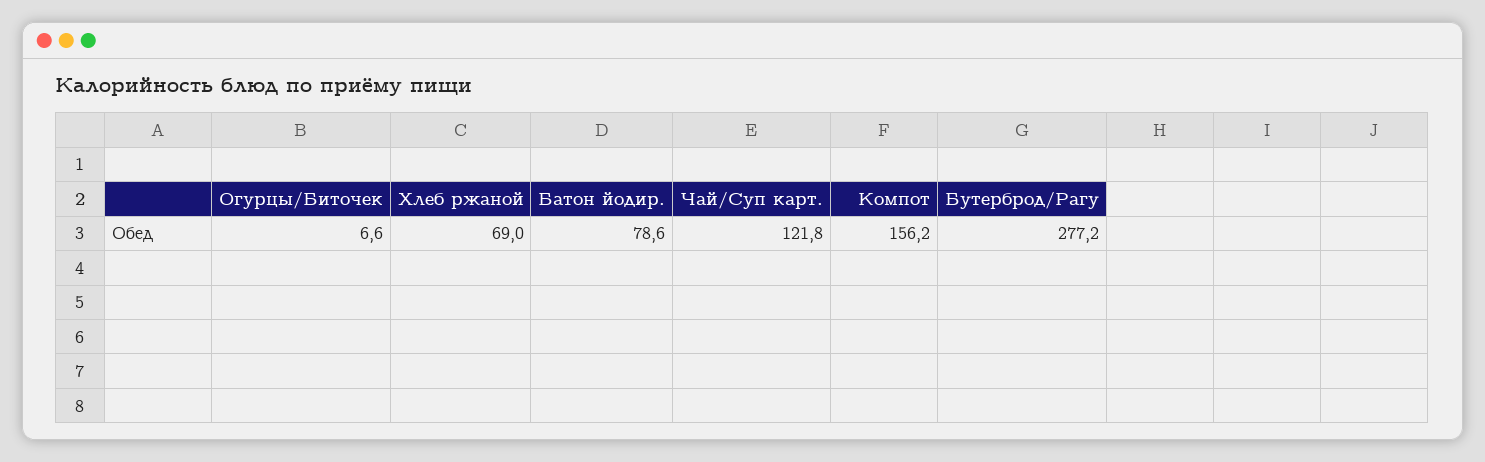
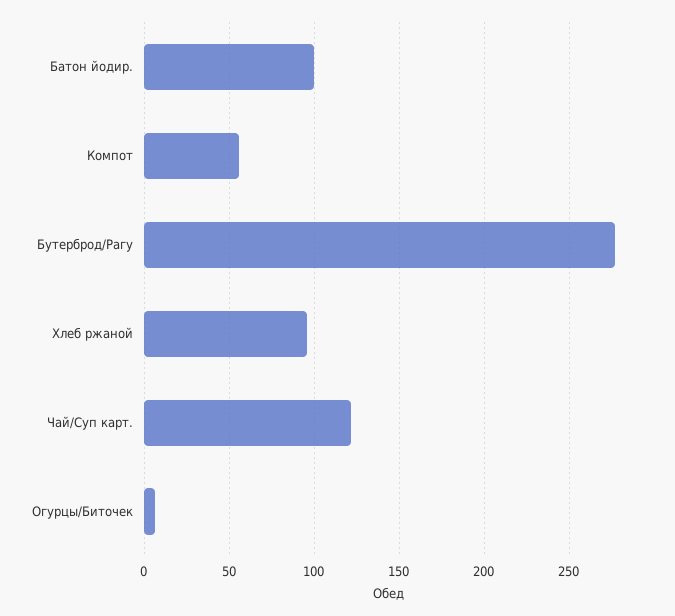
Хлеб ржаной: 69 -> 95
Батон йодир.: 78.6 -> 100
Компот: 156.2 -> 55

